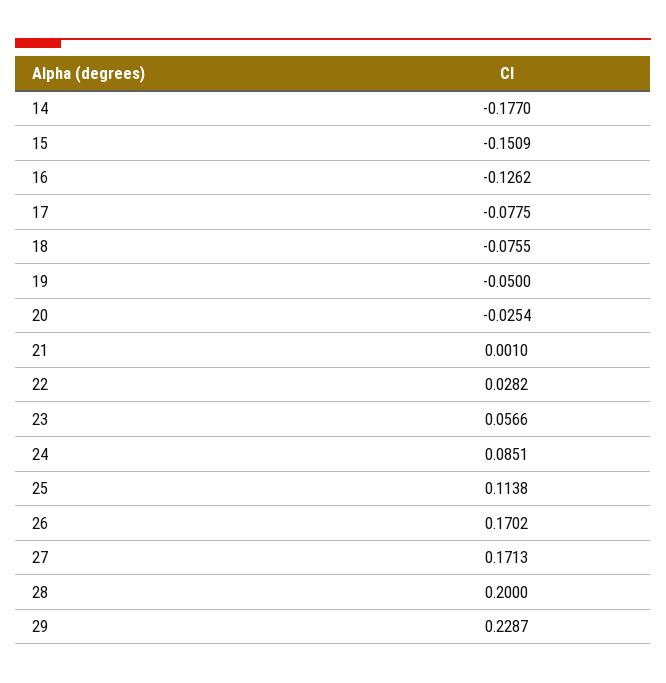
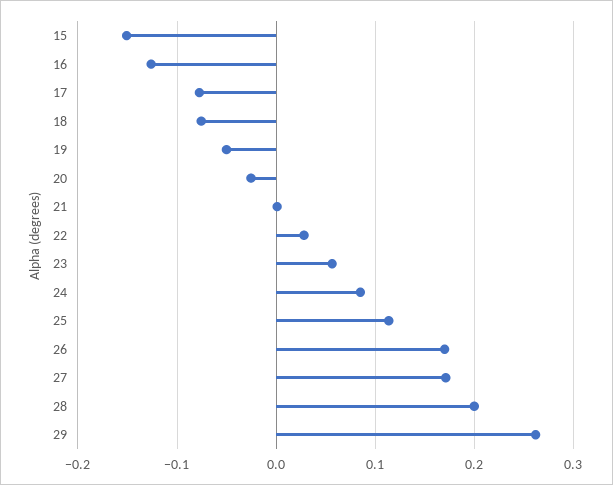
14: -0.177 -> none
29: 0.2287 -> 0.26

